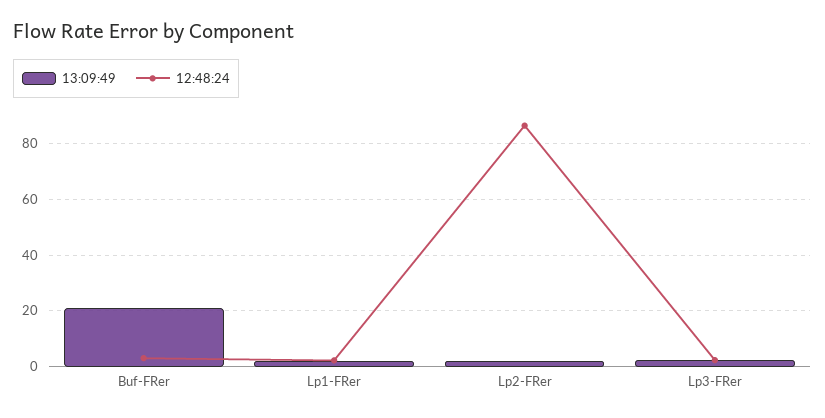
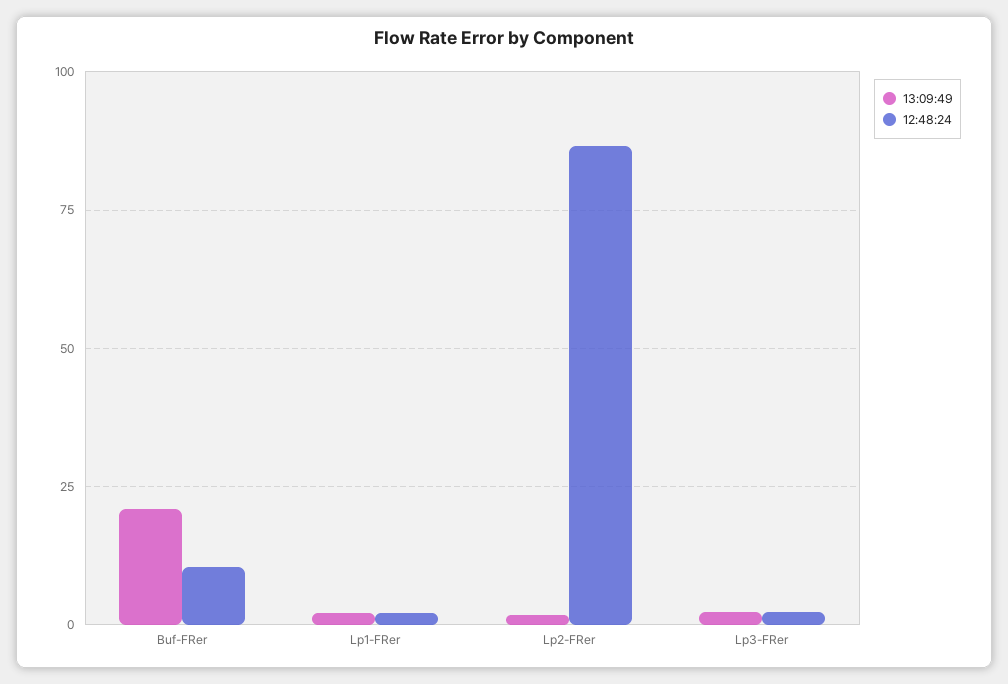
12:48:24, Buf-FRer: 2.5 -> 10

